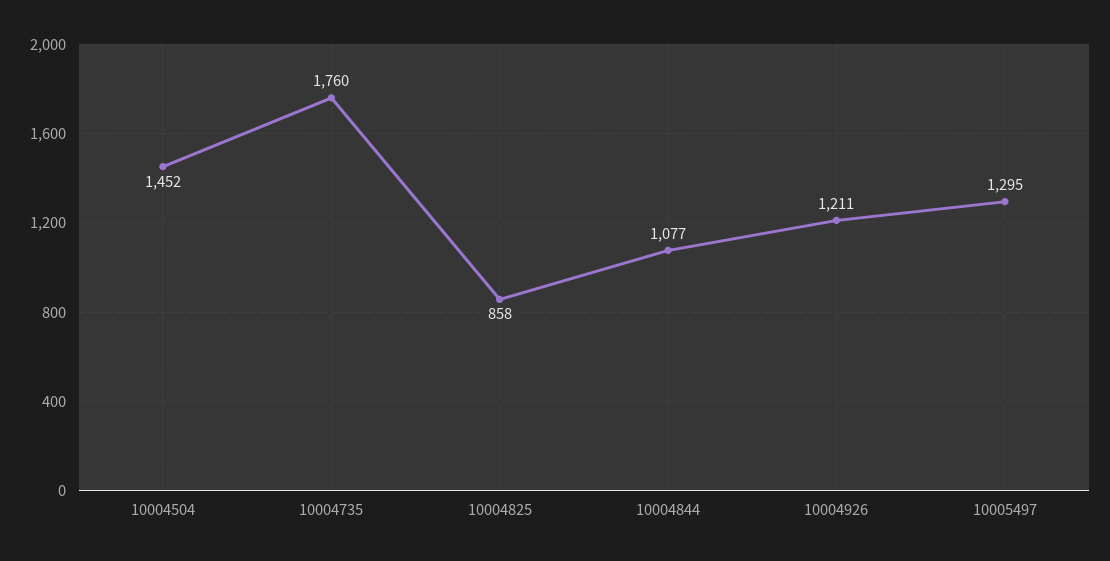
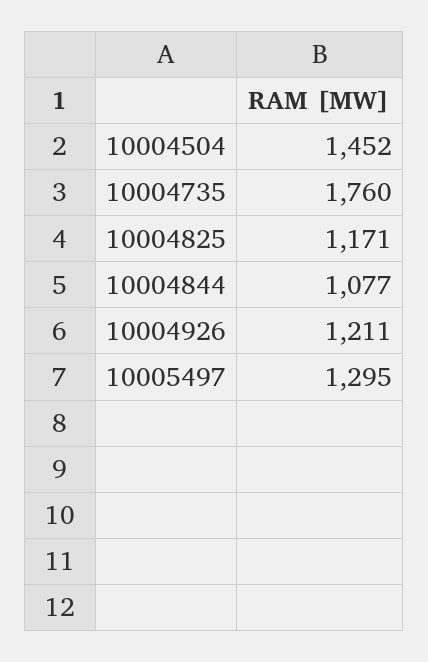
10004825: 858 -> 1171

